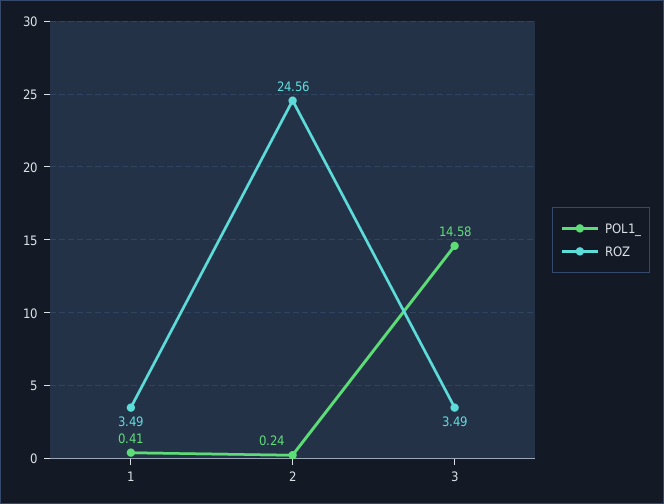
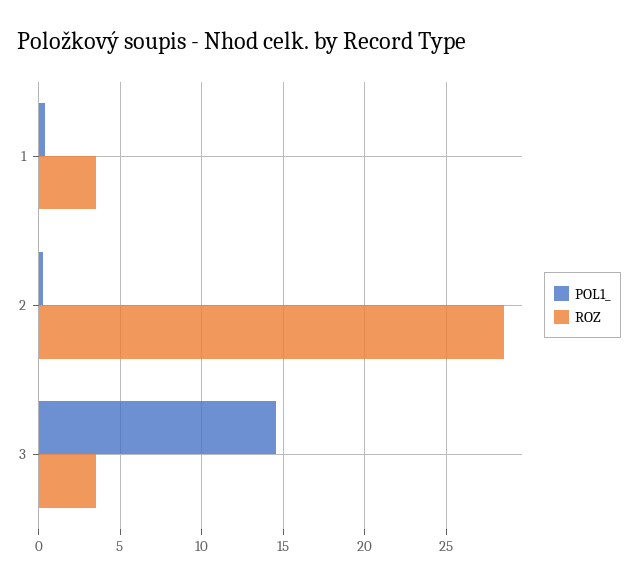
ROZ, 2: 24.56 -> 28.5

